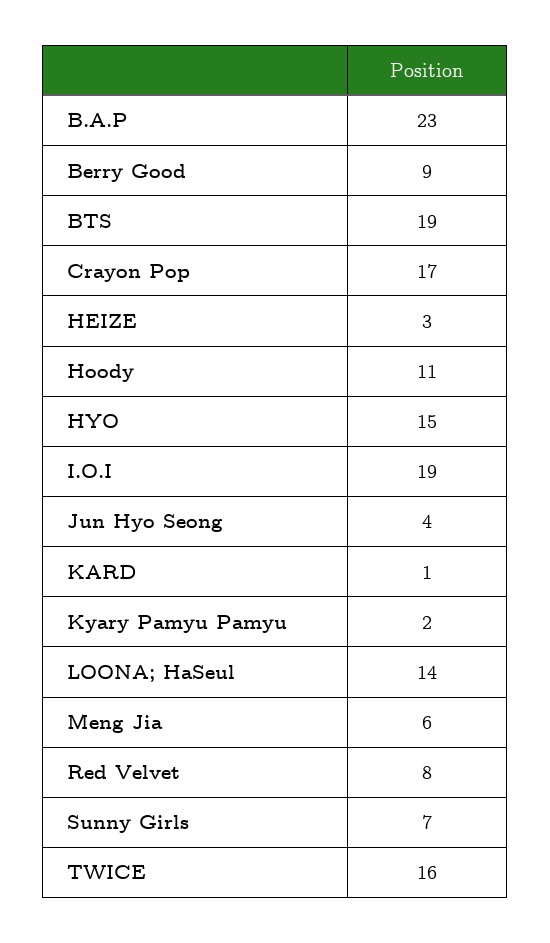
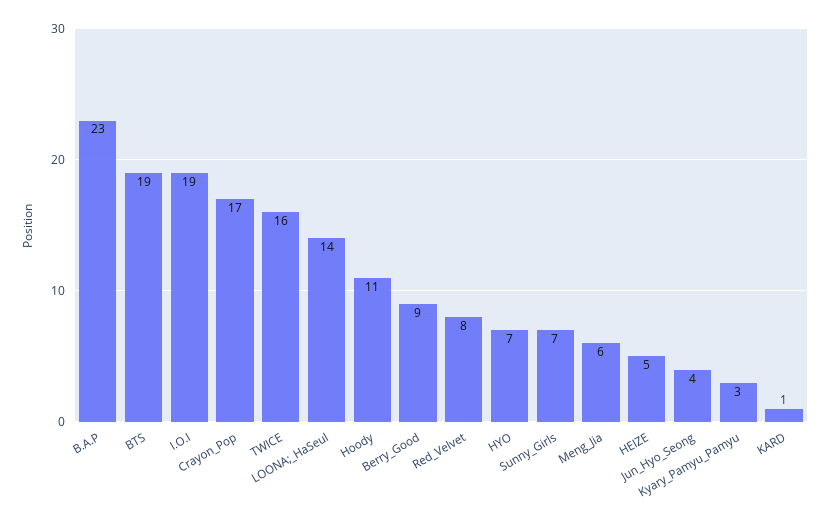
HEIZE: 3 -> 5
HYO: 15 -> 7
Kyary Pamyu Pamyu: 2 -> 3

